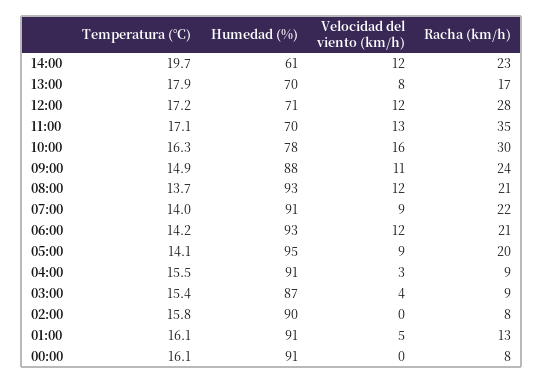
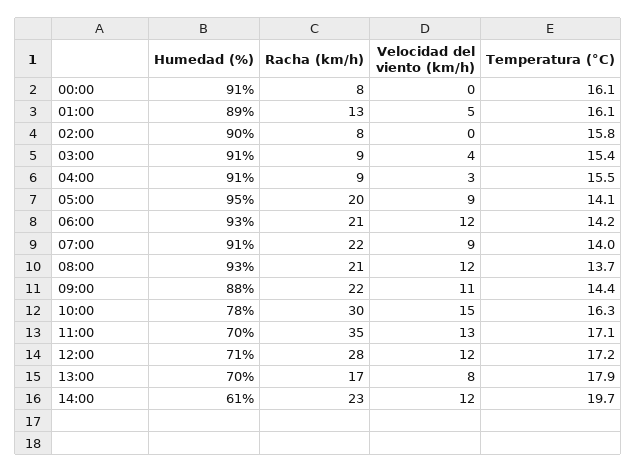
Velocidad del viento (km/h), 10:00: 16 -> 15
Temperatura (°C), 09:00: 14.9 -> 14.4
Racha (km/h), 09:00: 24 -> 22
Humedad (%), 03:00: 87 -> 91
Humedad (%), 01:00: 91 -> 89

